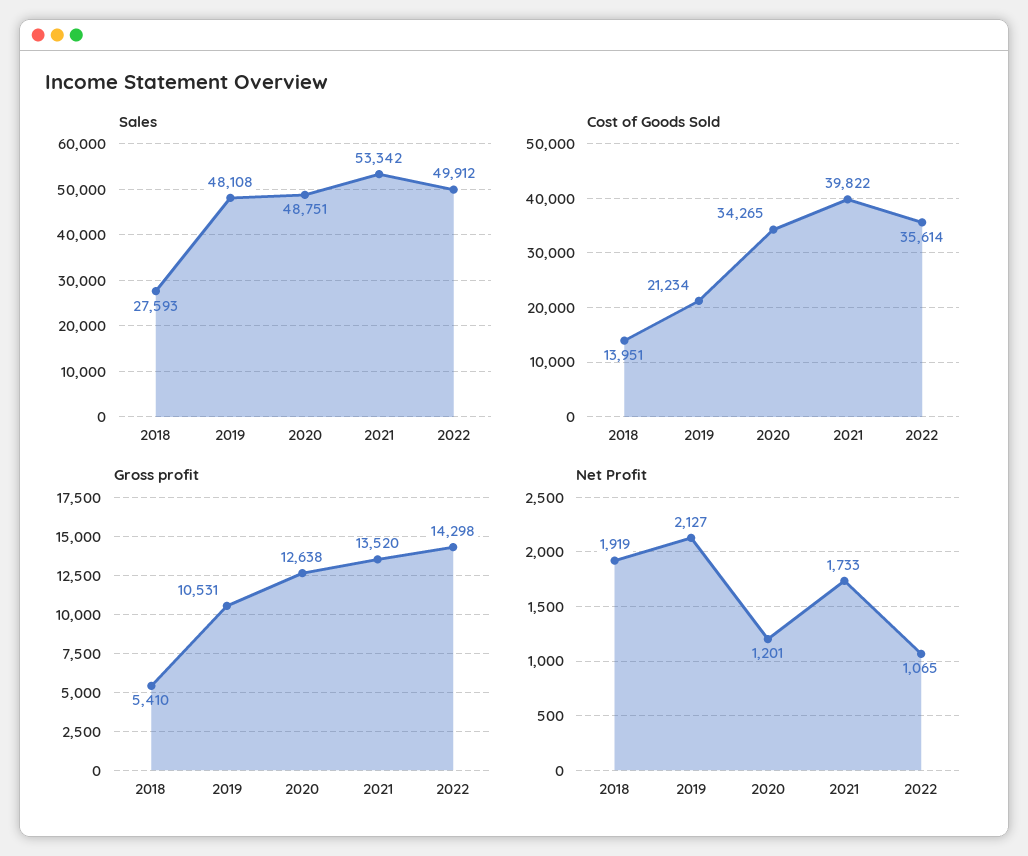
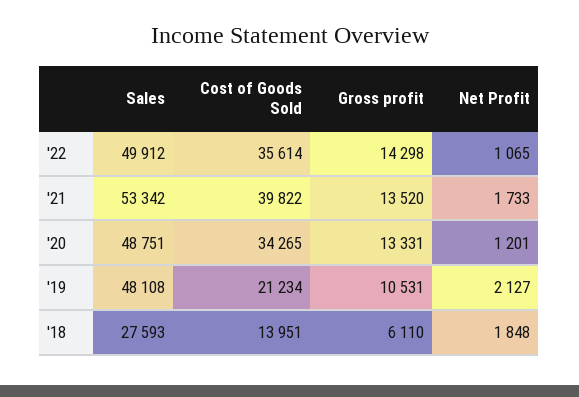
Gross profit, 2018: 5410 -> 6110
Gross profit, 2020: 12638 -> 13331
Net Profit, 2018: 1919 -> 1848

